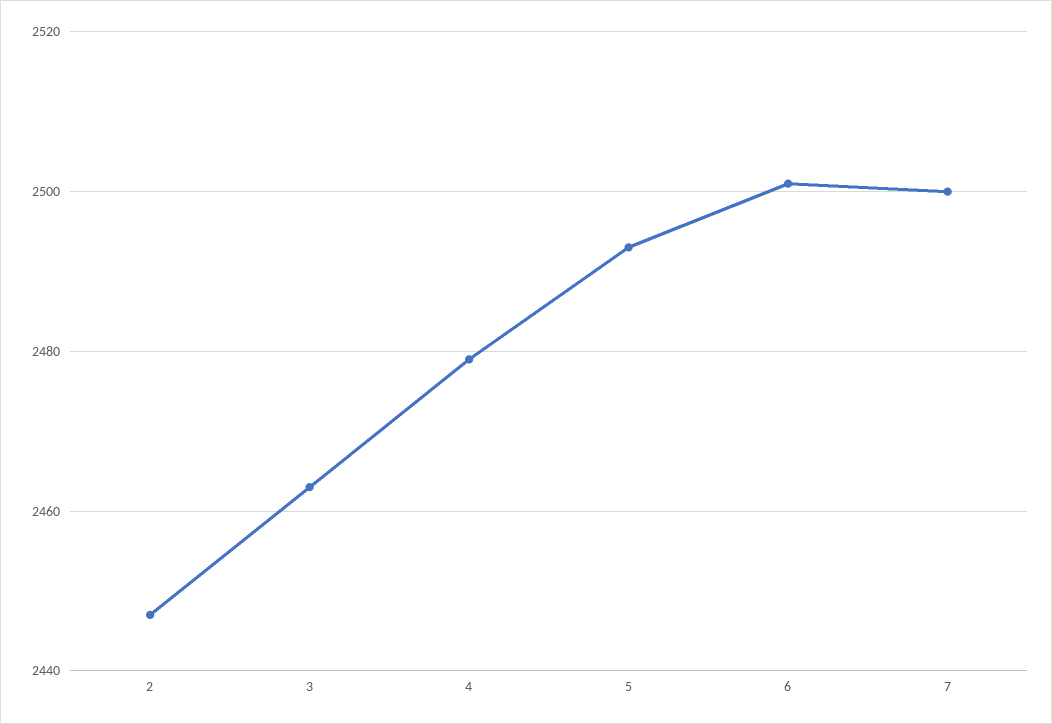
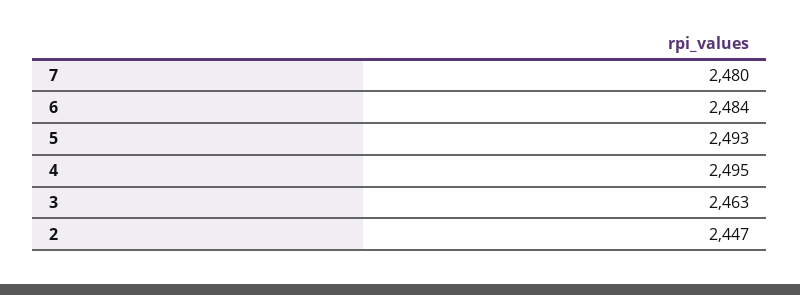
4: 2480 -> 2495
6: 2500 -> 2484
7: 2500 -> 2480

